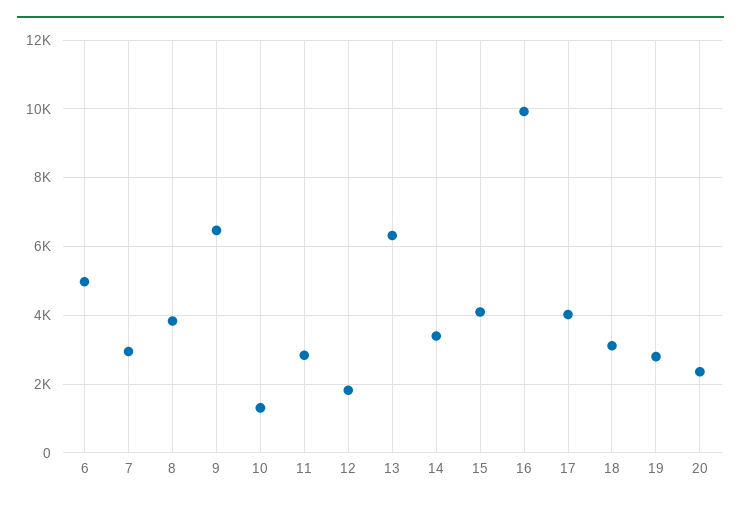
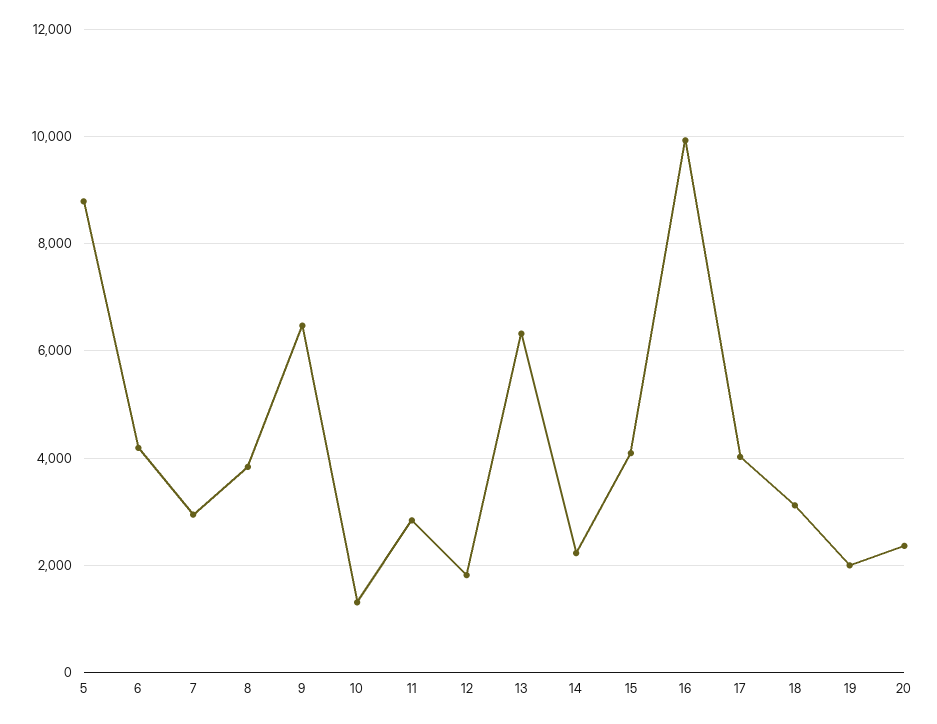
6: 5000 -> 4200
14: 3400 -> 2200
19: 2800 -> 2000
5: none -> 8800

